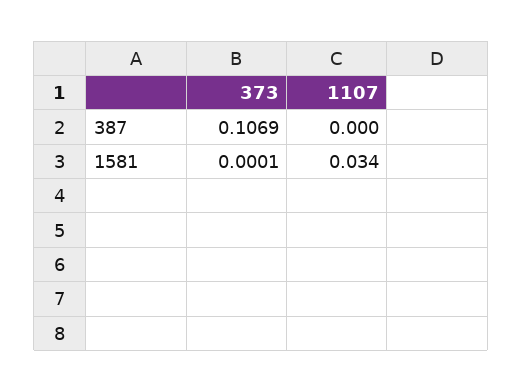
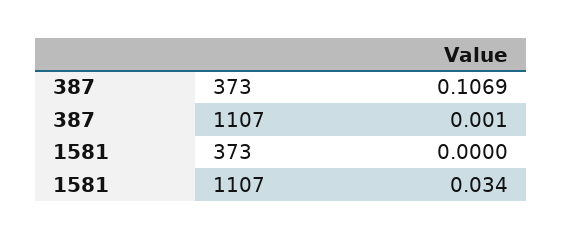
1107, 387: 0 -> 0.001
373, 1581: 0.0001 -> 0

